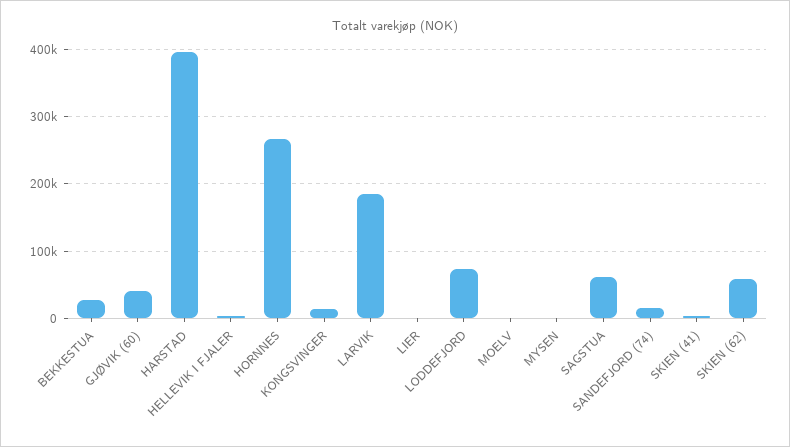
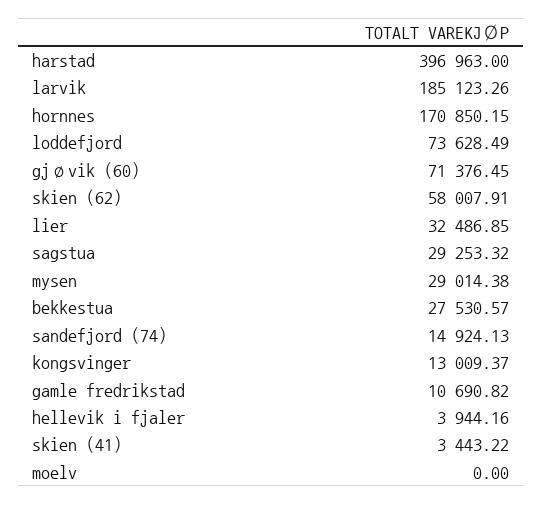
GJØVIK (60): 40000 -> 71376.45
HORNNES: 270000 -> 170850.15
LIER: 0 -> 32486.85
MYSEN: 0 -> 29014.38
SAGSTUA: 60000 -> 29253.32
gamle fredrikstad: none -> 10690.82

